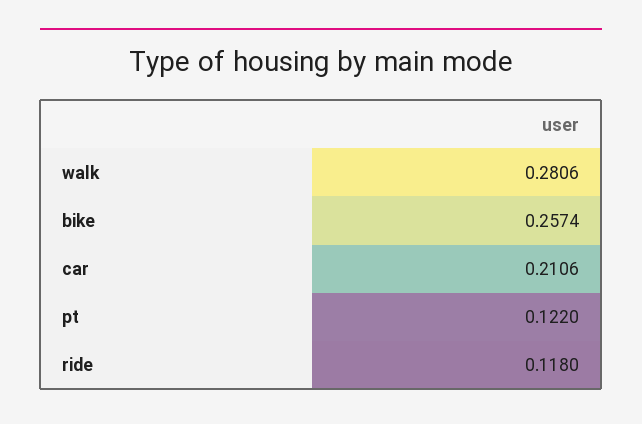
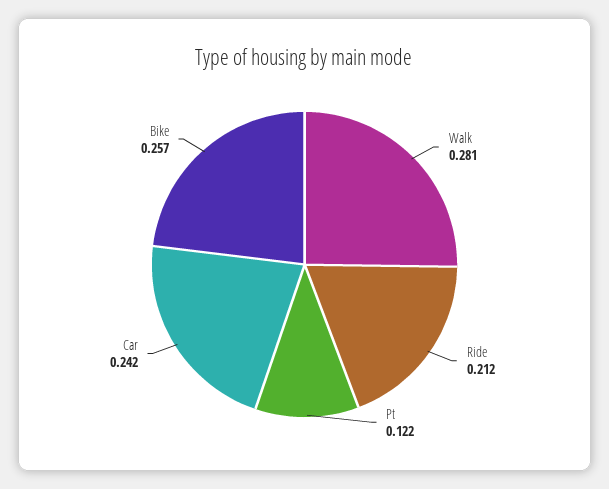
car: 0.2106 -> 0.242
ride: 0.118 -> 0.212

